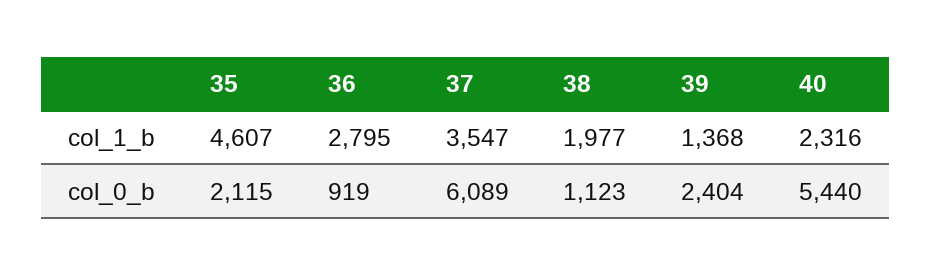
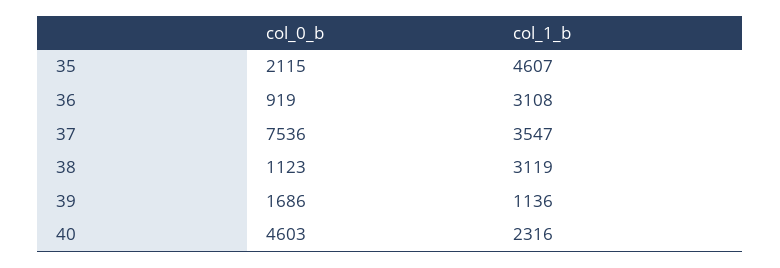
36, col_1_b: 2795 -> 3108
38, col_1_b: 1977 -> 3119
39, col_1_b: 1368 -> 1136
37, col_0_b: 6089 -> 7536
39, col_0_b: 2404 -> 1686
40, col_0_b: 5440 -> 4603

